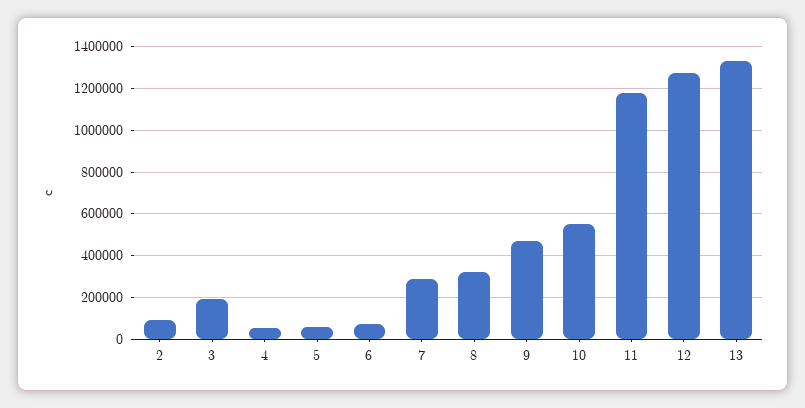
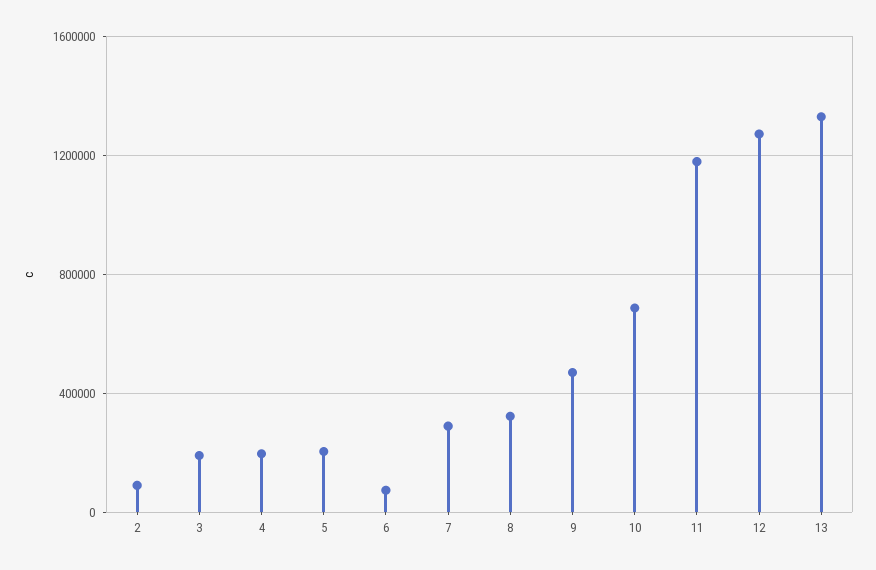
4: 50000 -> 200000
5: 50000 -> 200000
10: 550000 -> 700000

